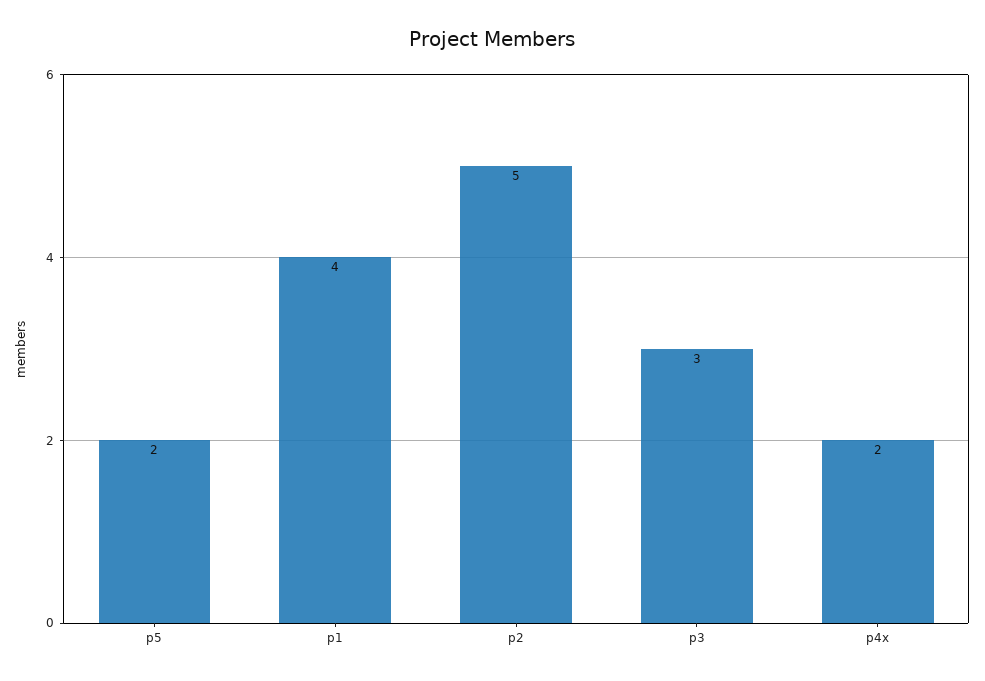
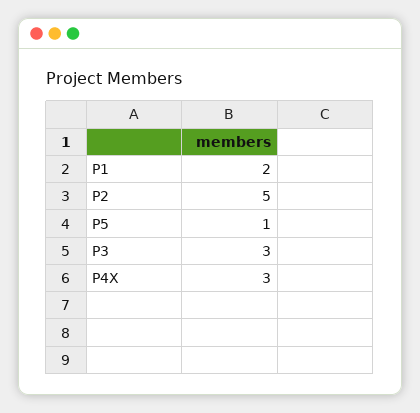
p5: 2 -> 1
p1: 4 -> 2
p4x: 2 -> 3

